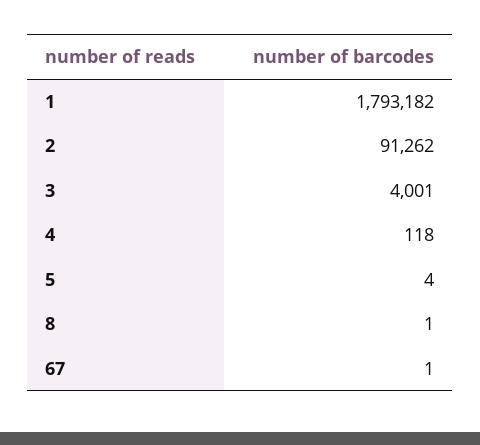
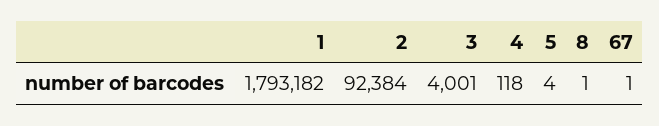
2: 91262 -> 92384

